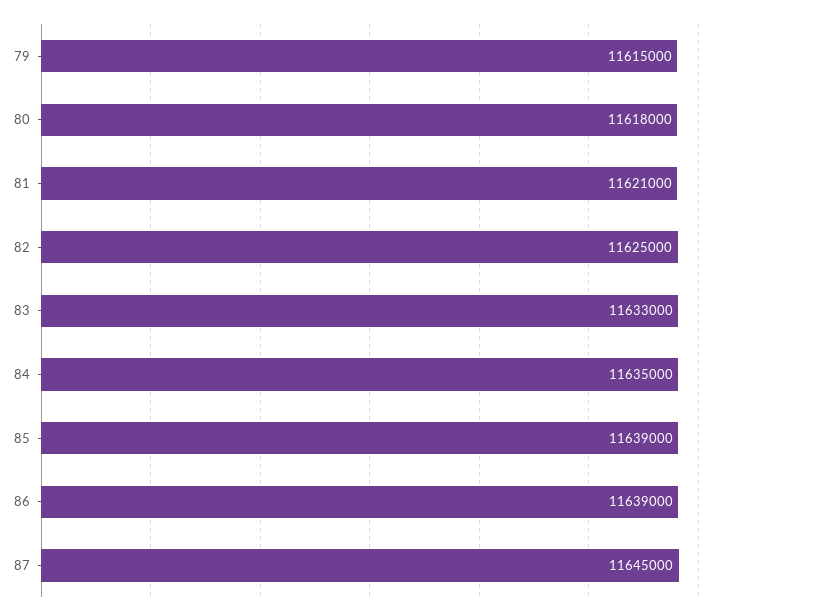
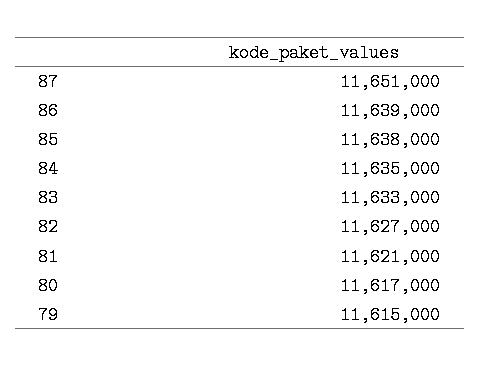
80: 11618000 -> 11617000
82: 11625000 -> 11627000
85: 11639000 -> 11638000
87: 11645000 -> 11651000

